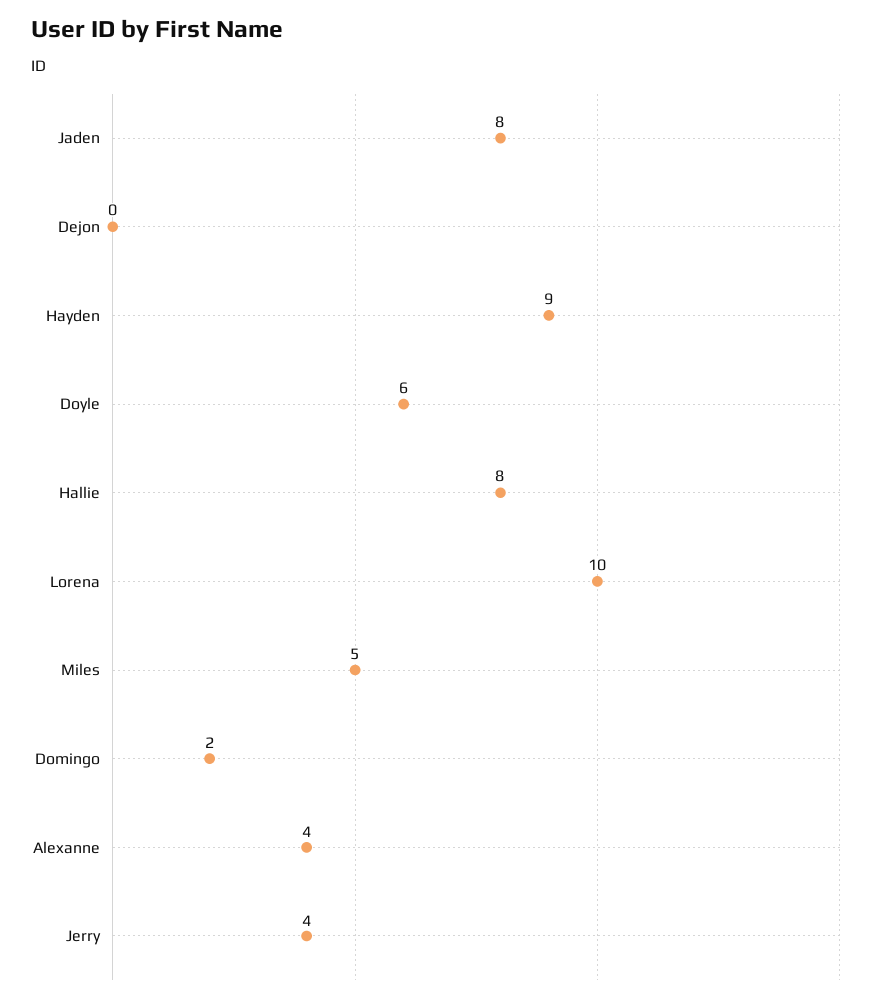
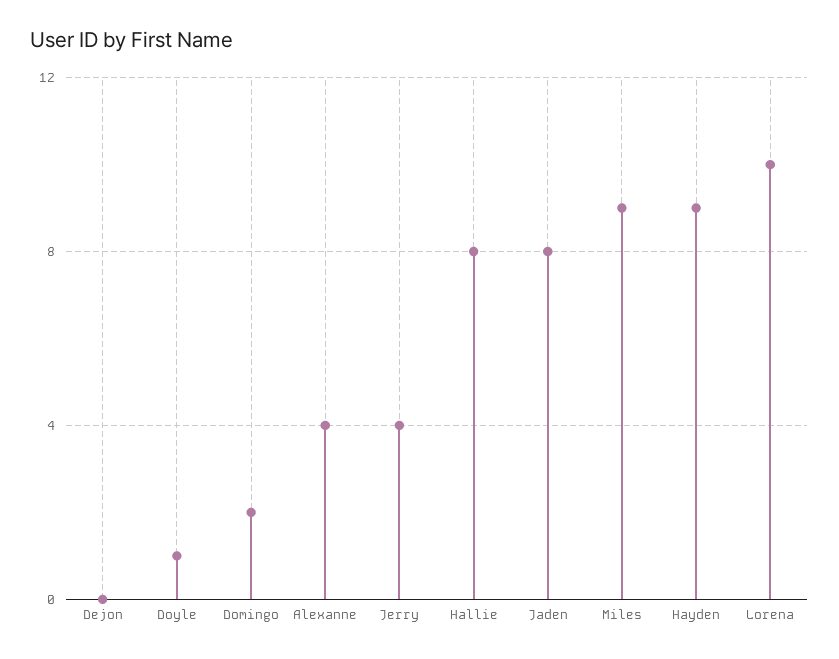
Doyle: 6 -> 1
Miles: 5 -> 9

